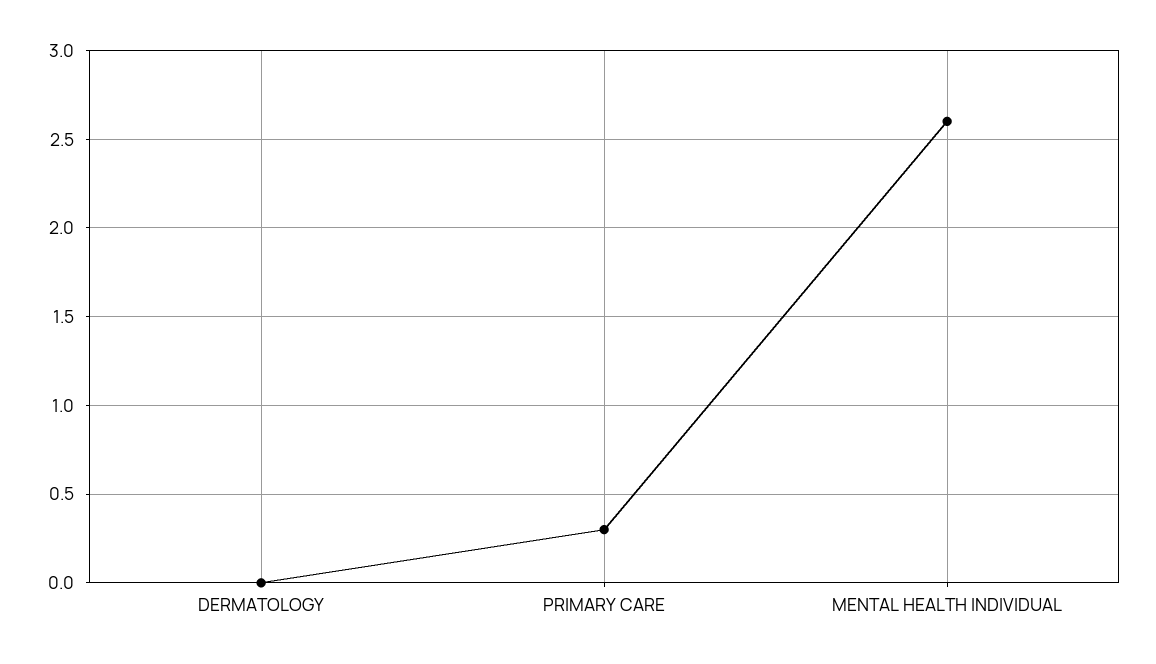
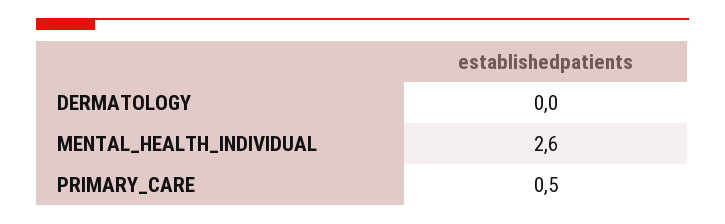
PRIMARY CARE: 0.3 -> 0.5

